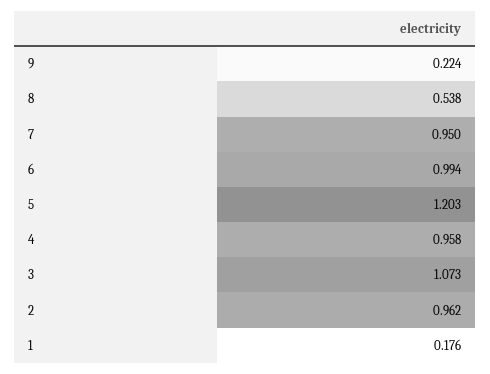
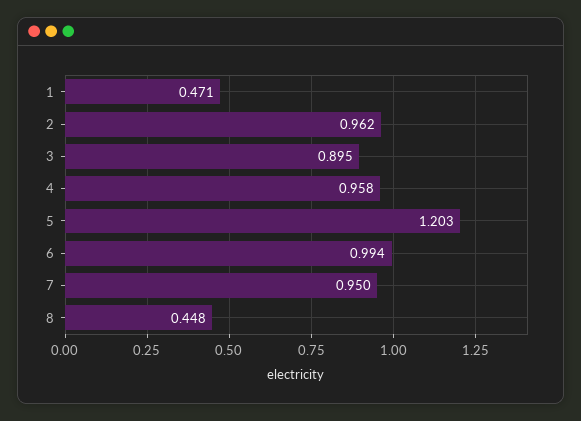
9: 0.224 -> none
8: 0.538 -> 0.448
3: 1.073 -> 0.895
1: 0.176 -> 0.471

